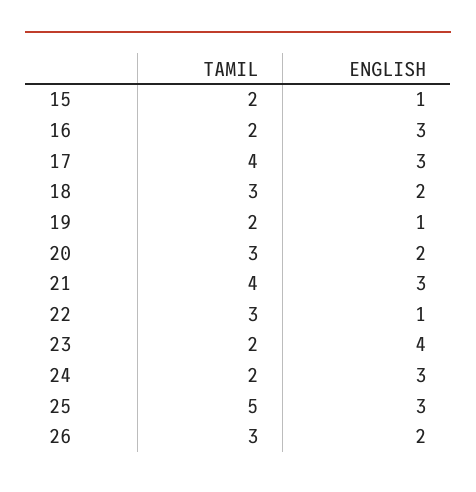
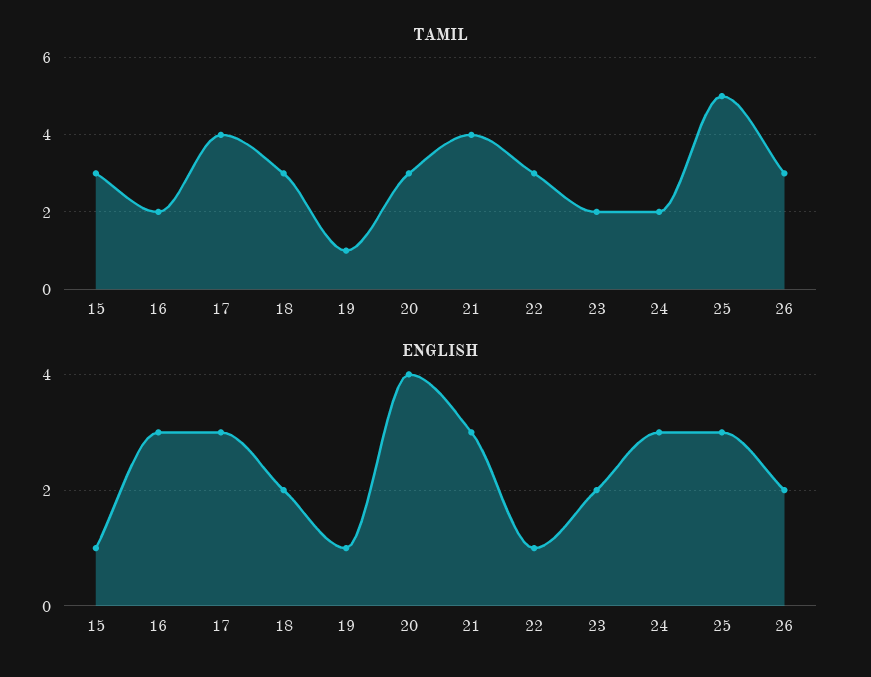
TAMIL, 15: 2 -> 3
TAMIL, 19: 2 -> 1
ENGLISH, 20: 2 -> 4
ENGLISH, 23: 4 -> 2

